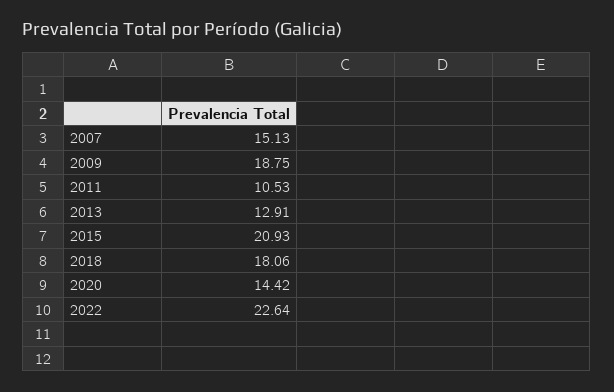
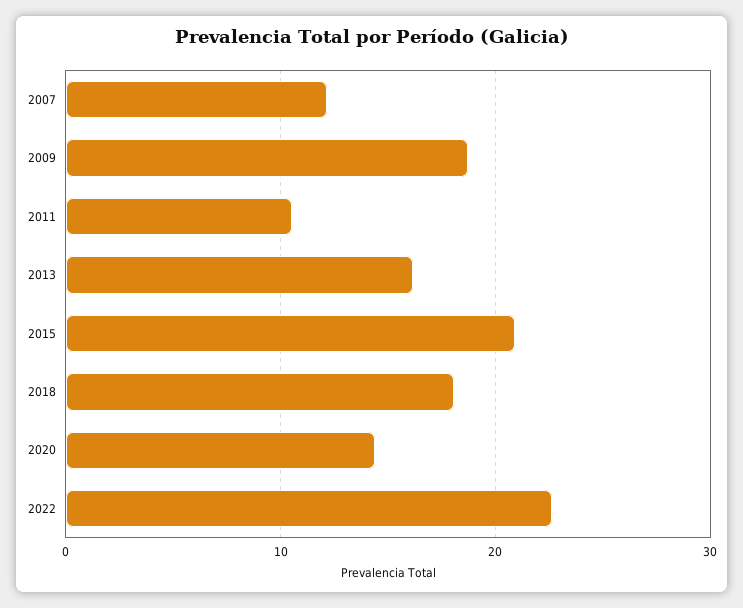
2007: 15.13 -> 12
2013: 12.91 -> 16

